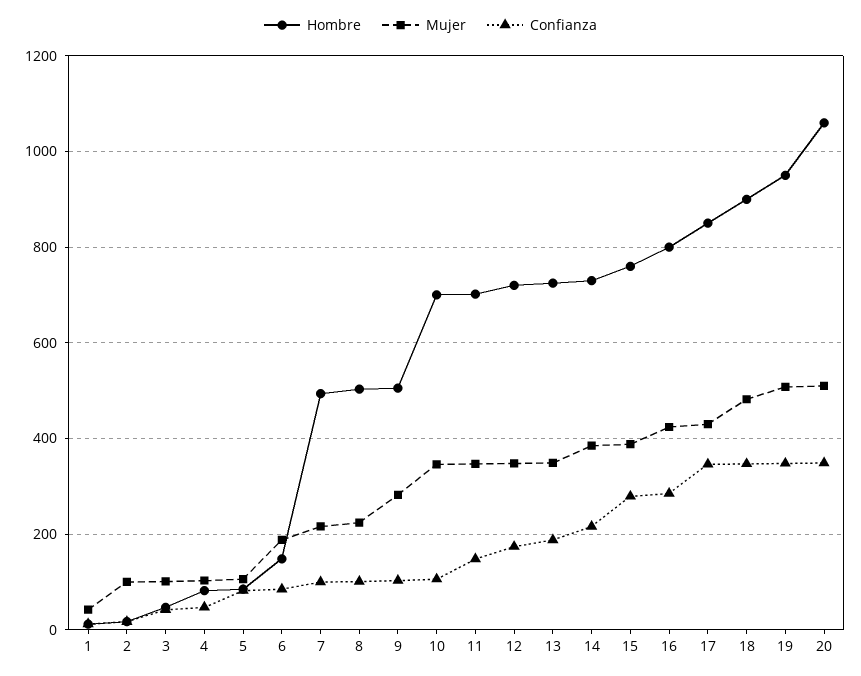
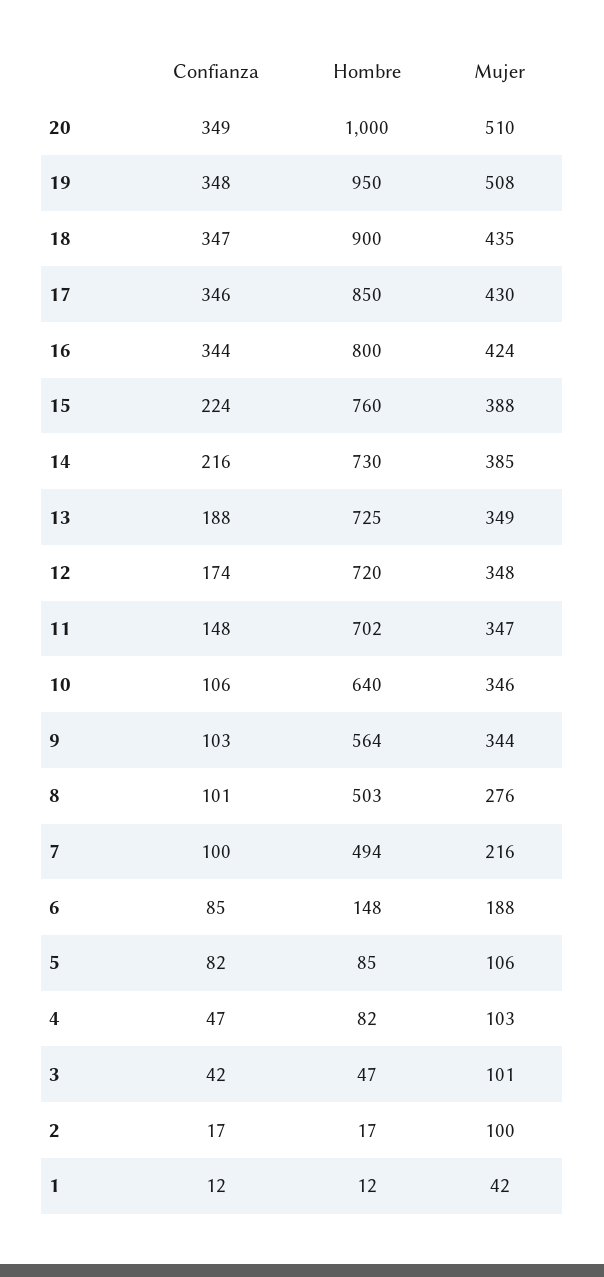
Mujer, 8: 220 -> 276
Hombre, 9: 500 -> 564
Mujer, 9: 280 -> 344
Hombre, 10: 700 -> 640
Confianza, 15: 280 -> 224
Confianza, 16: 280 -> 344
Mujer, 18: 480 -> 435
Hombre, 20: 1060 -> 1000

